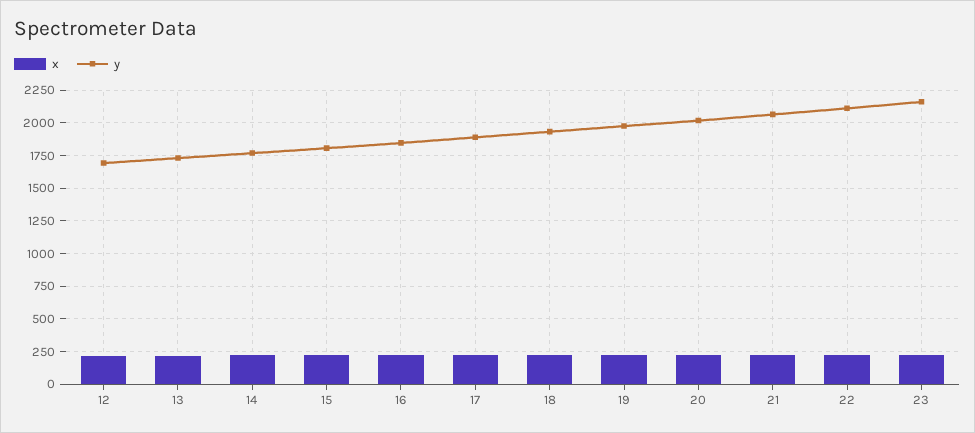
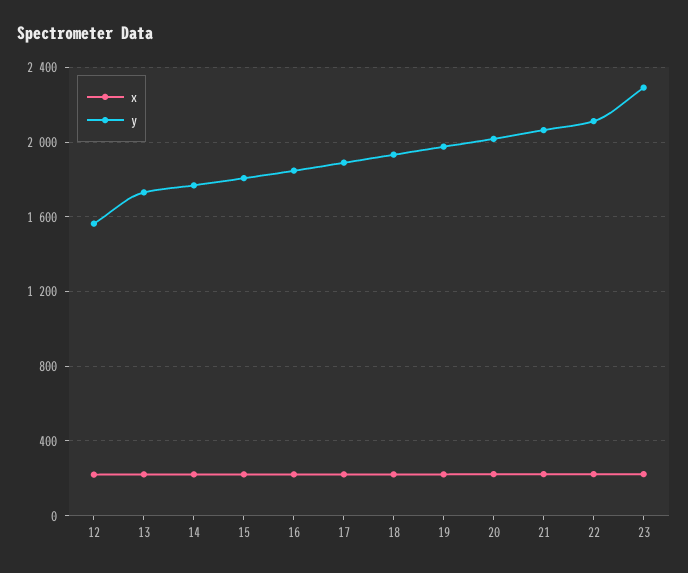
y, 12: 1700 -> 1550
y, 23: 2150 -> 2300

